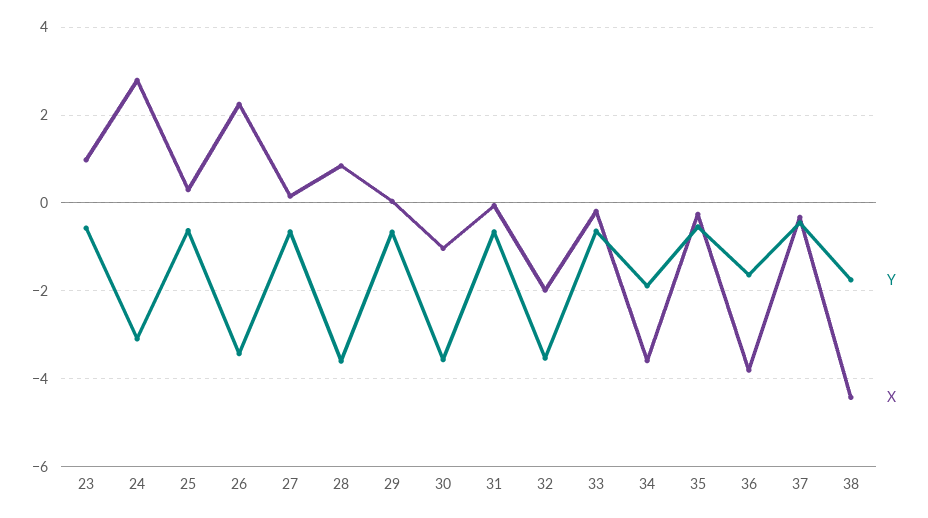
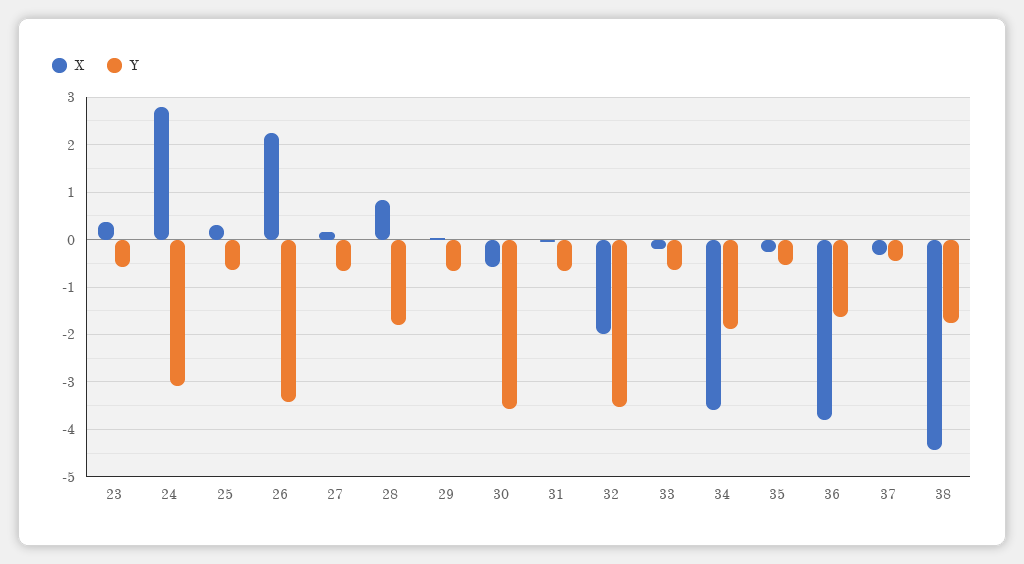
X, 23: 1 -> 0.4
Y, 28: -3.6 -> -1.8
X, 30: -1 -> -0.6

